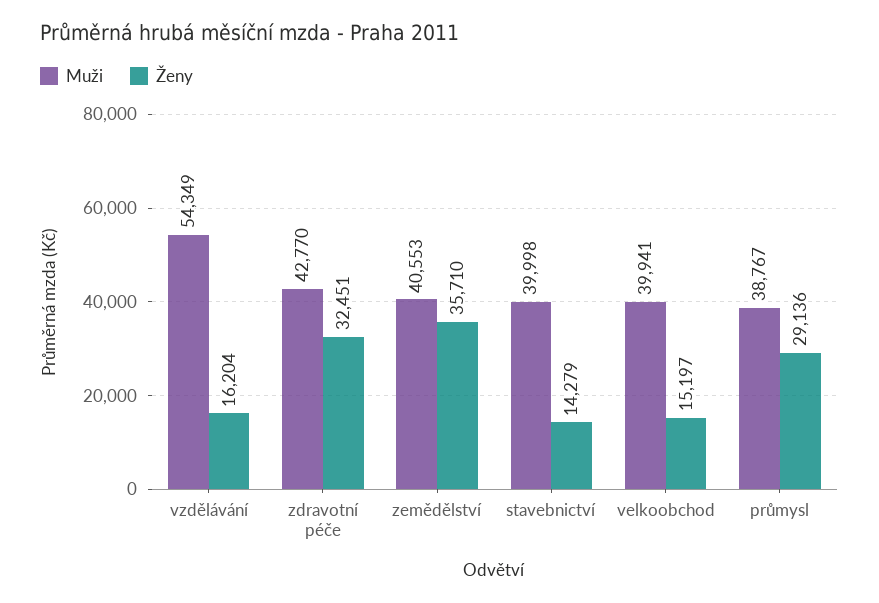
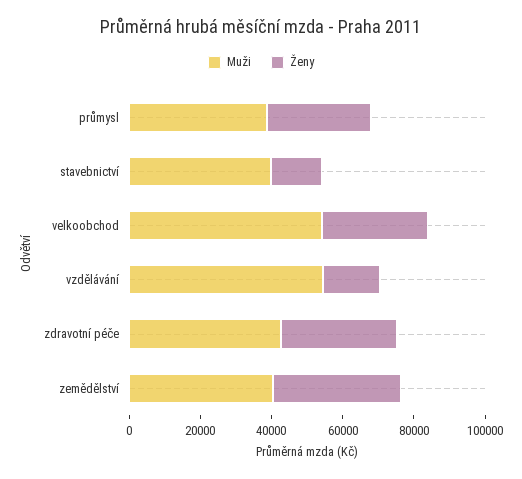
Muži, velkoobchod: 39941 -> 55000
Ženy, velkoobchod: 15197 -> 30000

